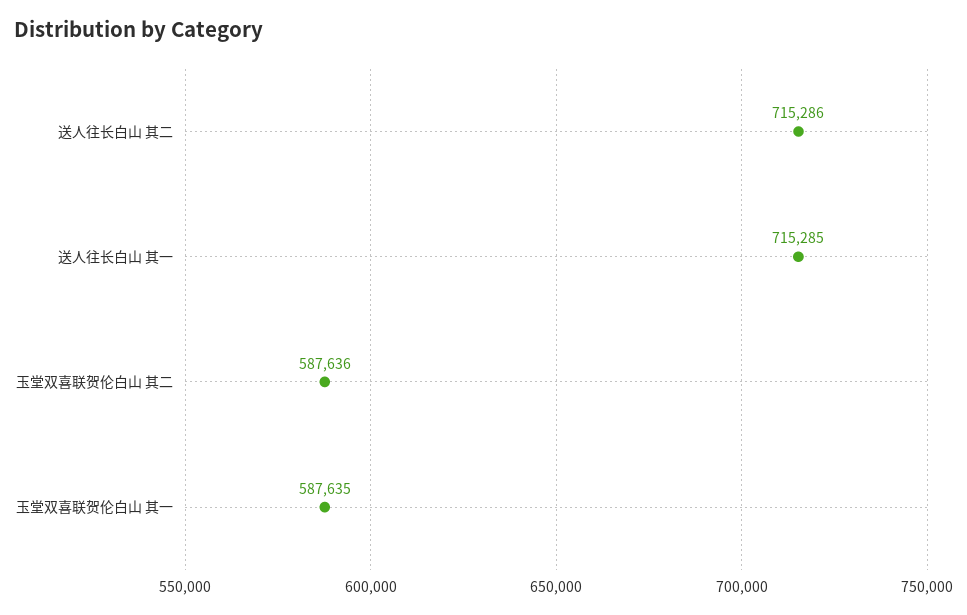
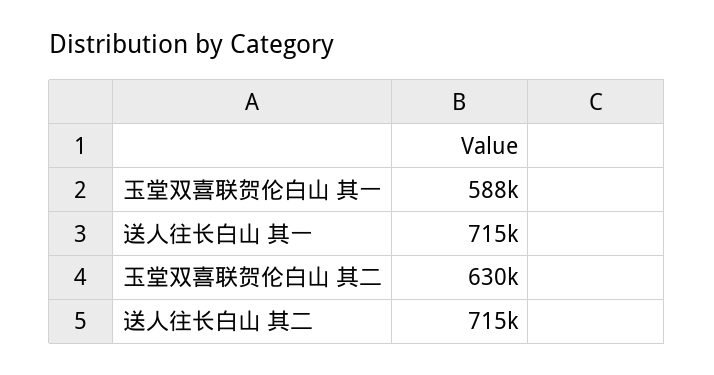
玉堂双喜联贺伦白山 其二: 587636 -> 630000

